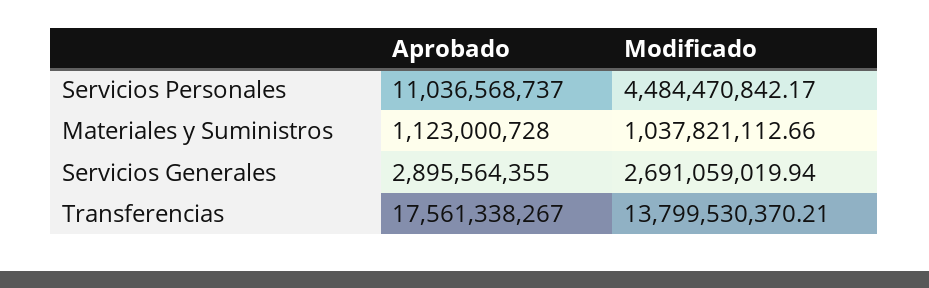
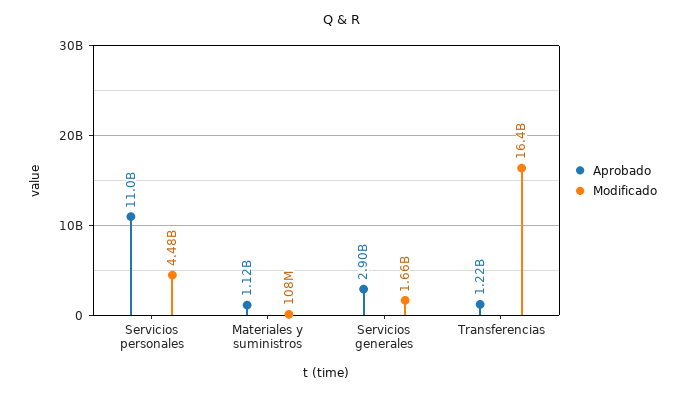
Modificado, Materiales y Suministros: 1037821112.66 -> 108000000
Modificado, Servicios Generales: 2691059019.94 -> 1660000000
Aprobado, Transferencias: 17561338267 -> 1220000000
Modificado, Transferencias: 13799530370.21 -> 16400000000

